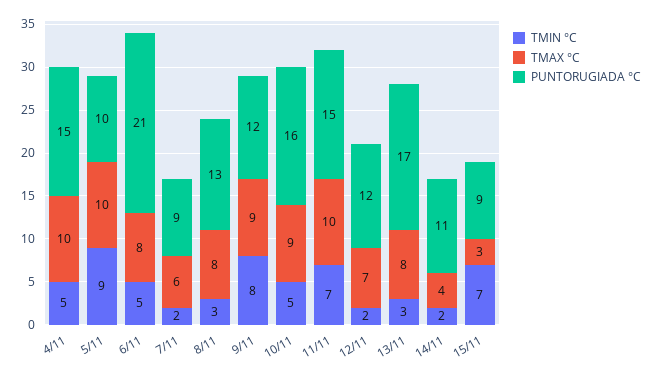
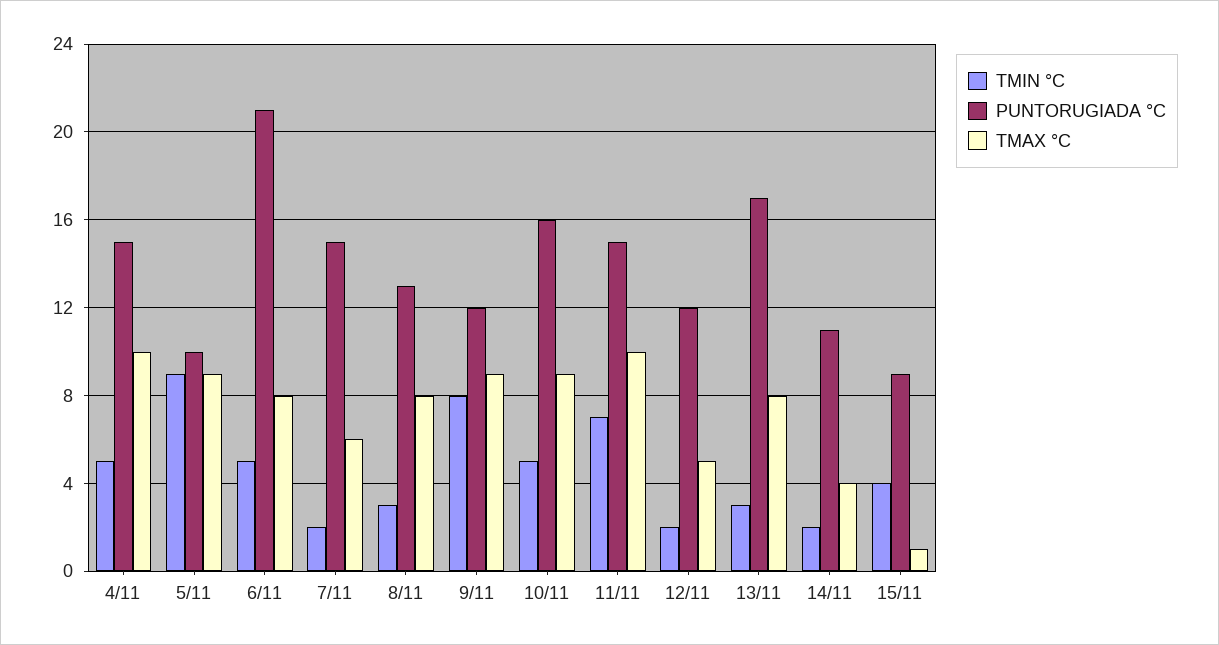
TMAX °C, 5/11: 10 -> 9
PUNTORUGIADA °C, 7/11: 9 -> 15
TMAX °C, 12/11: 7 -> 5
TMIN °C, 15/11: 7 -> 4
TMAX °C, 15/11: 3 -> 1

